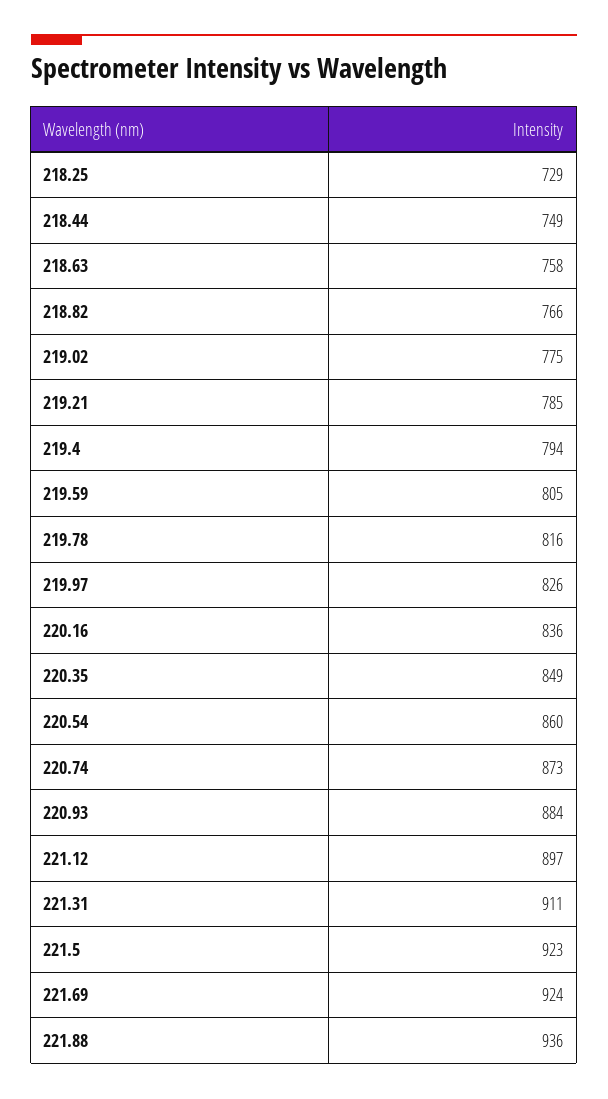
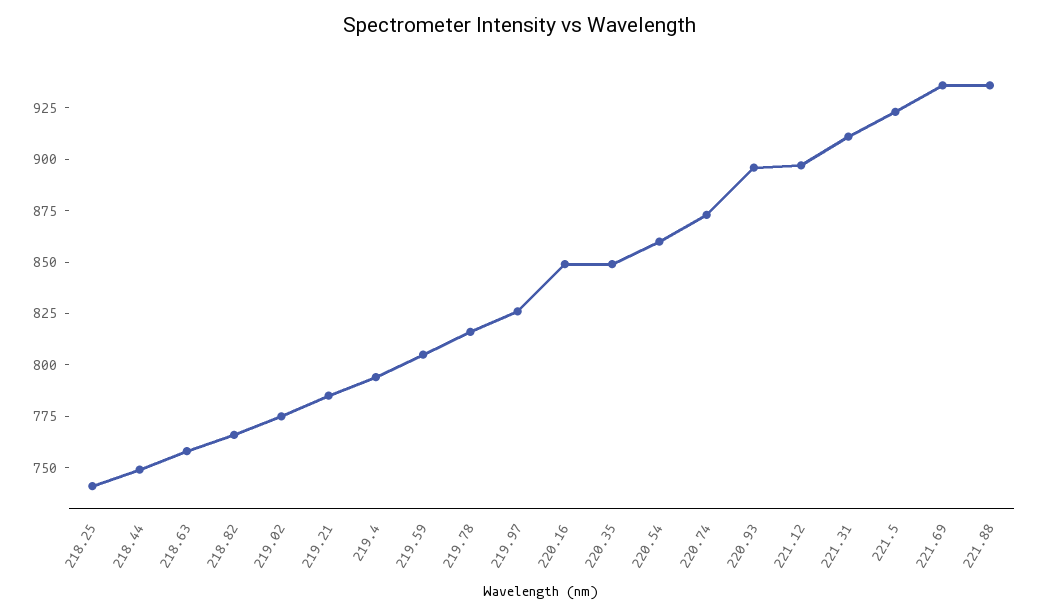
218.25: 729 -> 740
220.16: 836 -> 850
220.93: 884 -> 895
221.69: 924 -> 935

